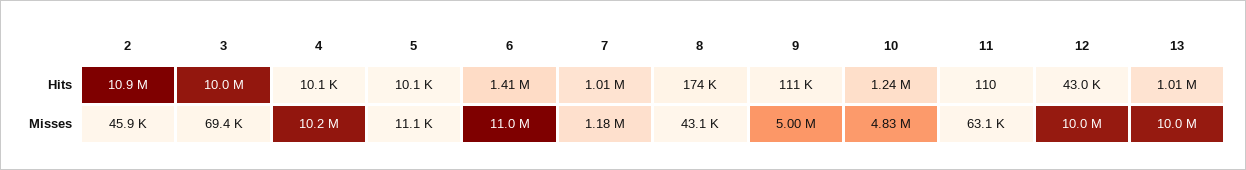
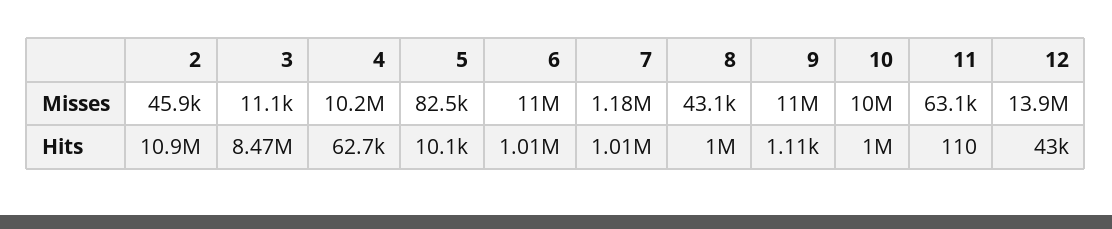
3, Hits: 10000000 -> 8470000
4, Hits: 10100 -> 62700
6, Hits: 1410000 -> 1010000
8, Hits: 174000 -> 1000000
9, Hits: 111000 -> 1110
10, Hits: 1240000 -> 1000000
13, Hits: 1010000 -> none
3, Misses: 69400 -> 11100
5, Misses: 11100 -> 82500
9, Misses: 5000000 -> 11000000
10, Misses: 4830000 -> 10000000
12, Misses: 10000000 -> 13900000
13, Misses: 10000000 -> none

